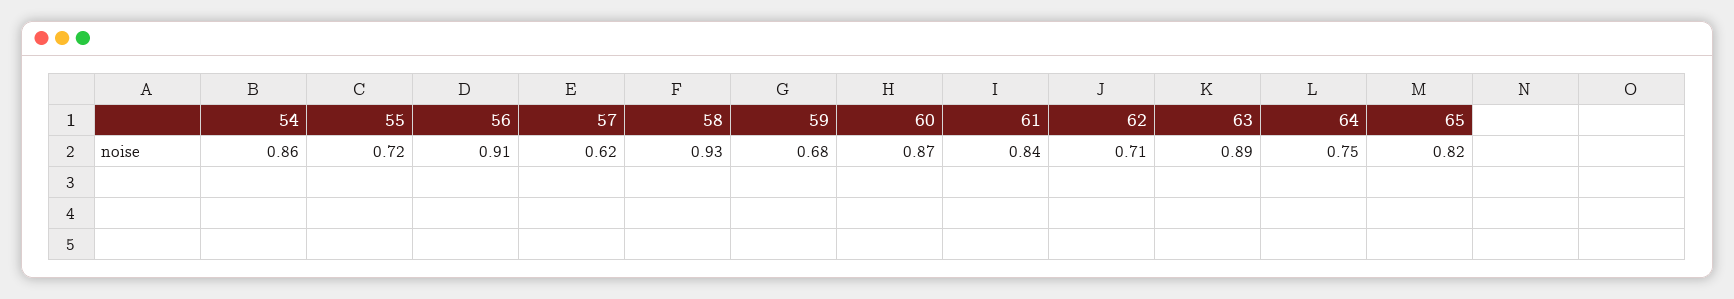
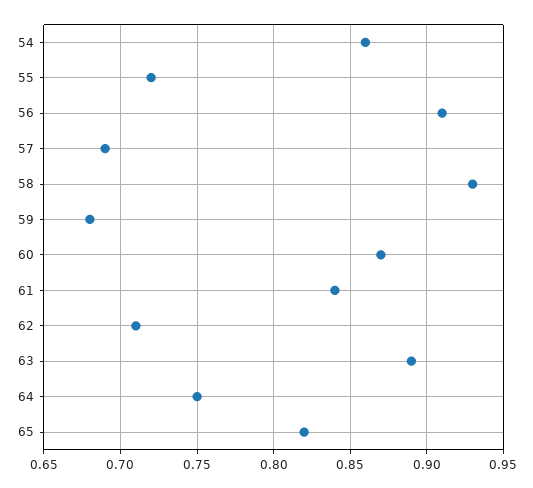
57: 0.62 -> 0.69

